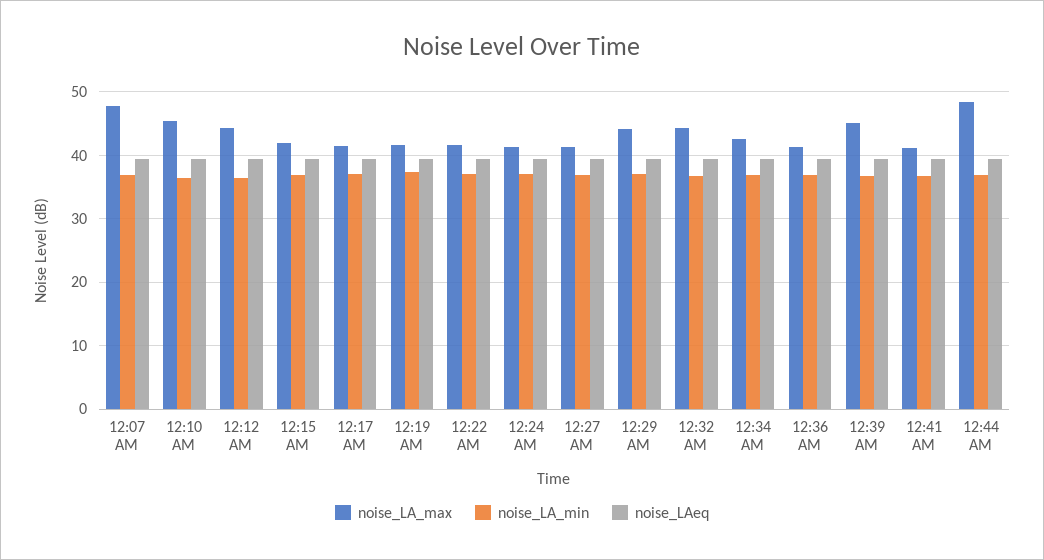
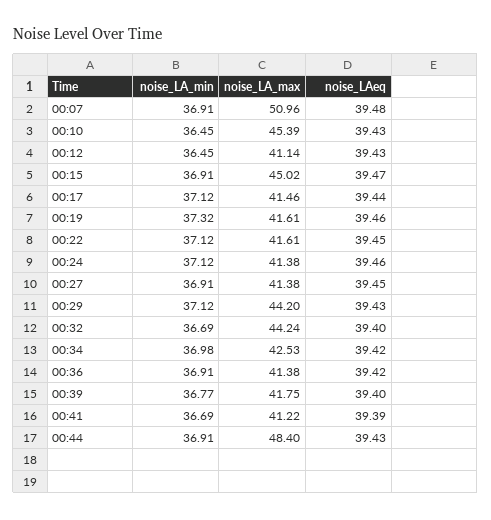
noise_LA_max, 12:07 AM: 48 -> 50.96
noise_LA_max, 12:12 AM: 44 -> 41.14
noise_LA_max, 12:15 AM: 42 -> 45.02
noise_LA_max, 12:39 AM: 45 -> 41.75

